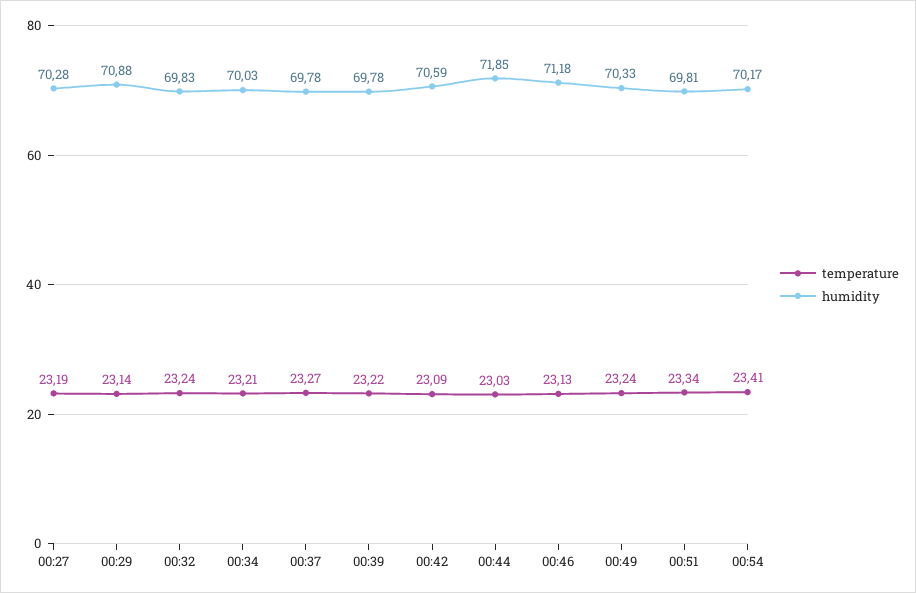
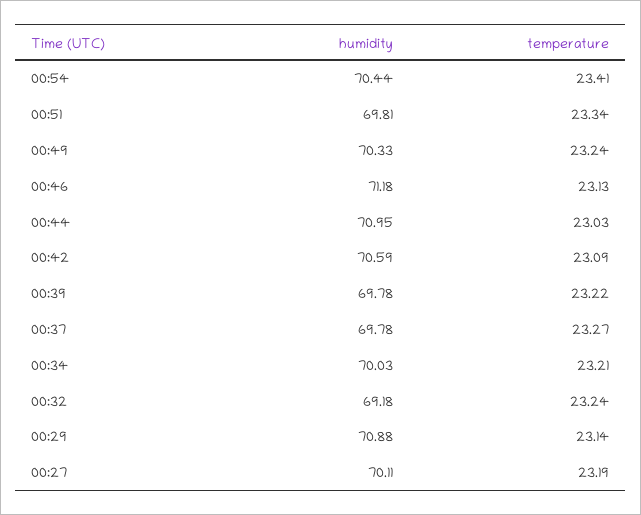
humidity, 00:27: 70.28 -> 70.11
humidity, 00:32: 69.83 -> 69.18
humidity, 00:44: 71.85 -> 70.95
humidity, 00:54: 70.17 -> 70.44

